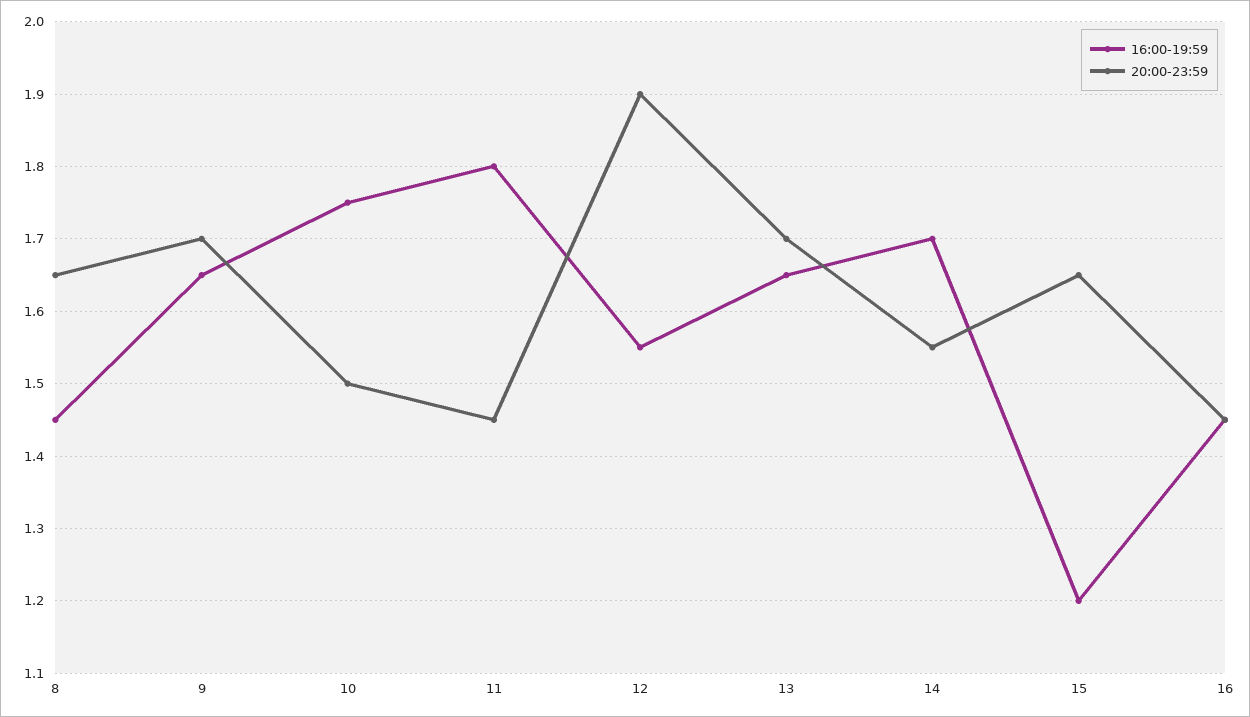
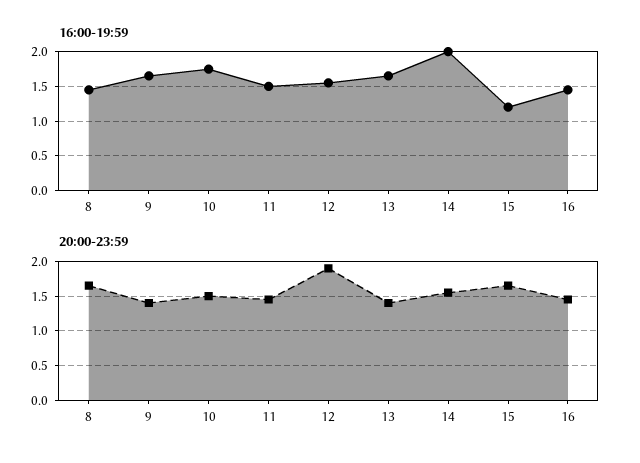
20:00-23:59, 9: 1.7 -> 1.4
16:00-19:59, 11: 1.8 -> 1.5
20:00-23:59, 13: 1.7 -> 1.4
16:00-19:59, 14: 1.7 -> 2

